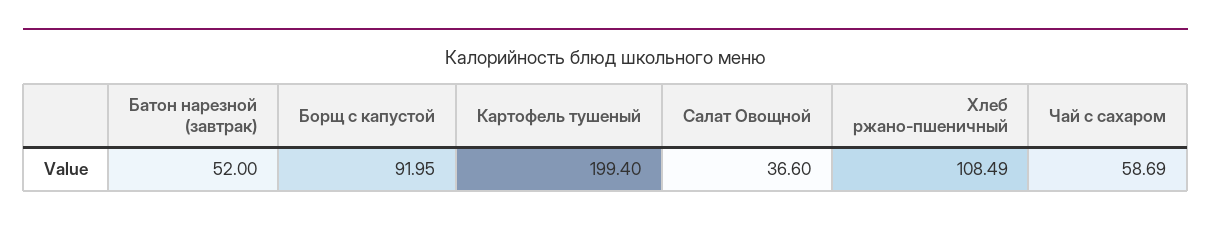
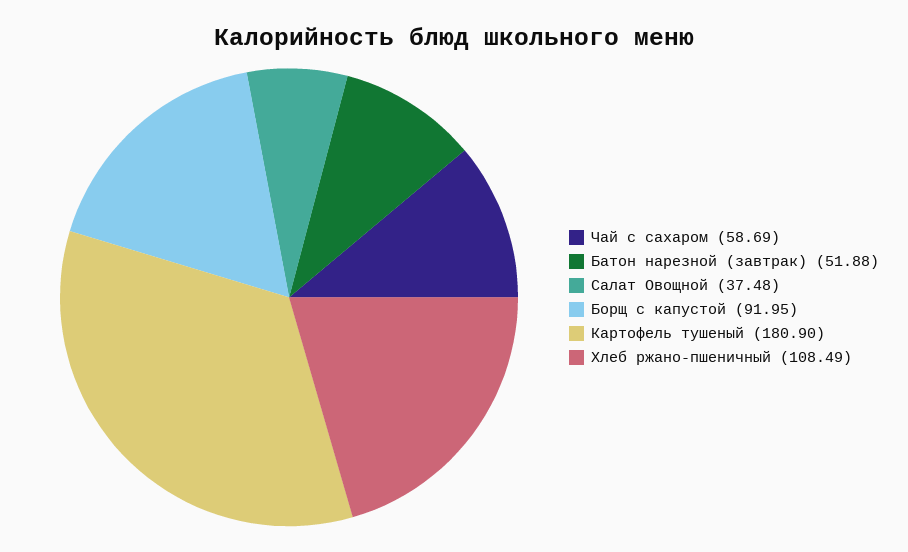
Батон нарезной (завтрак): 52 -> 51.88
Картофель тушеный: 199.4 -> 180.9
Салат Овощной: 36.6 -> 37.48

